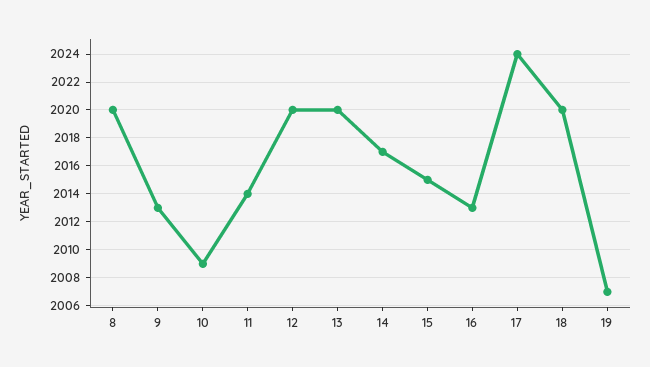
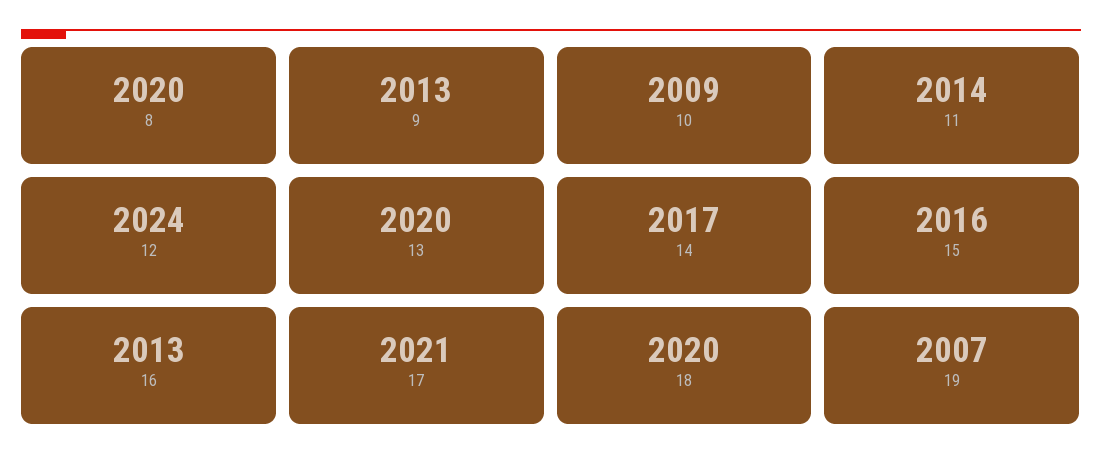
12: 2020 -> 2024
15: 2015 -> 2016
17: 2024 -> 2021

